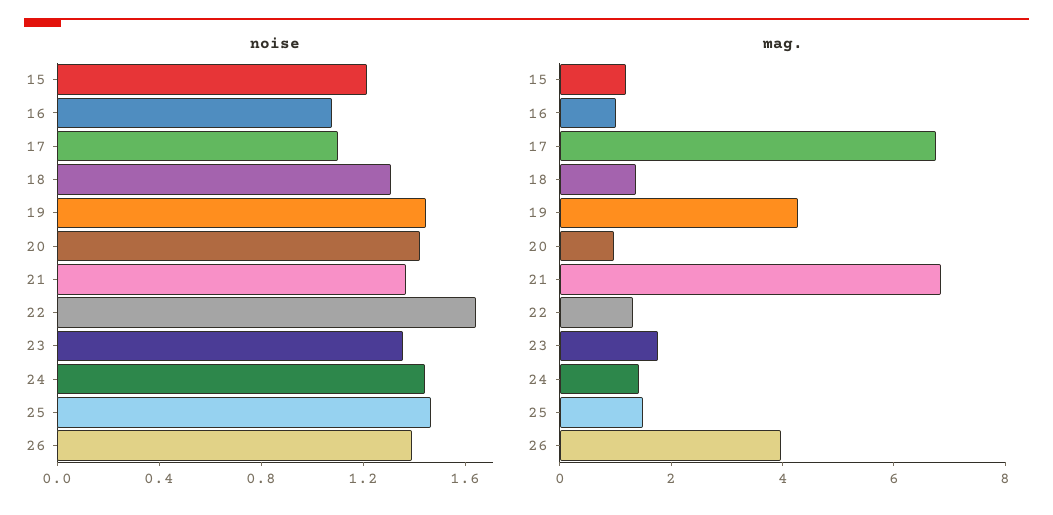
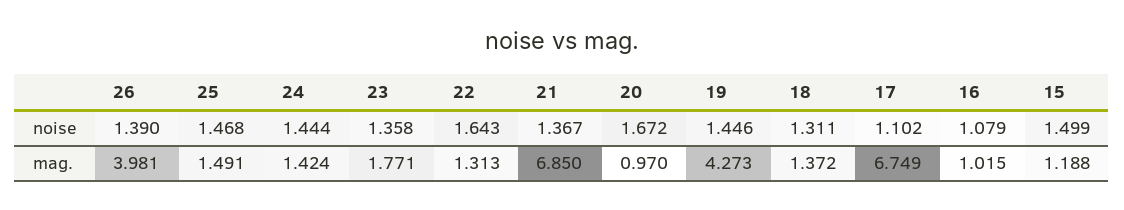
noise, 15: 1.2 -> 1.499
noise, 20: 1.4 -> 1.672

